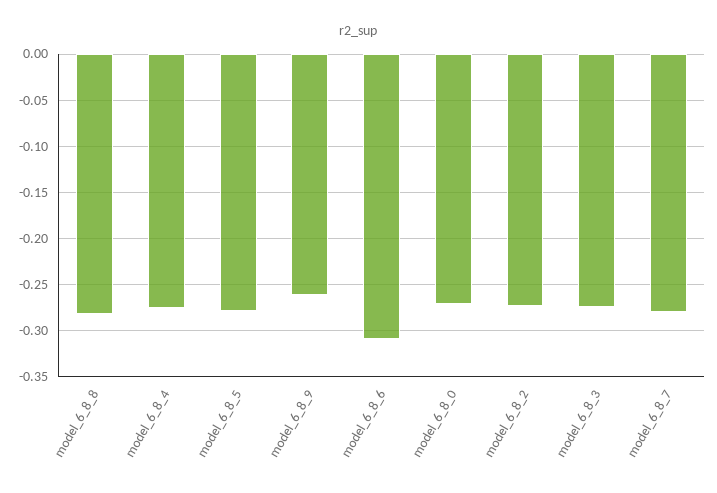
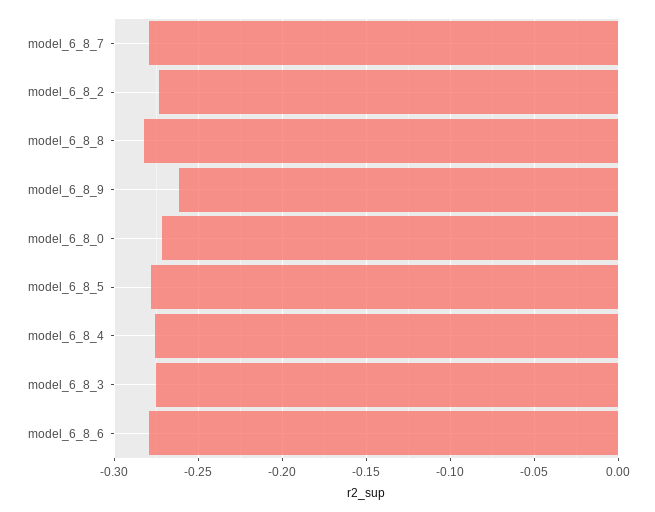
model_6_8_6: -0.31 -> -0.28

